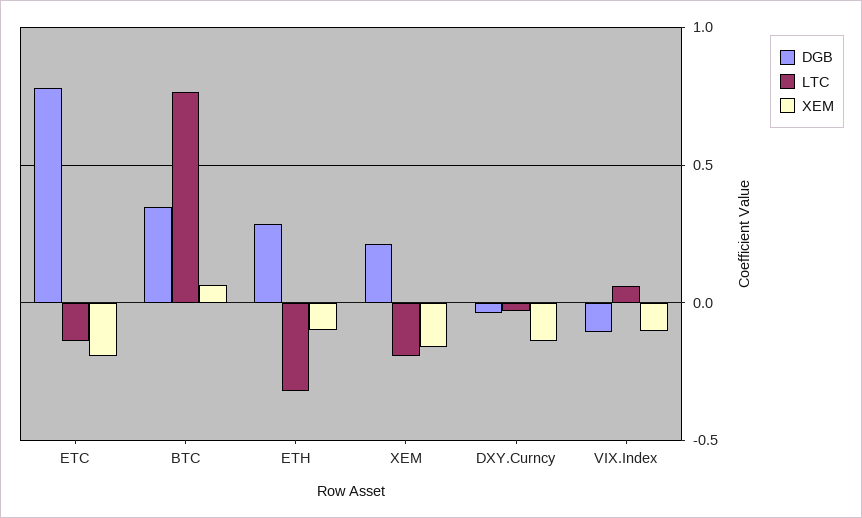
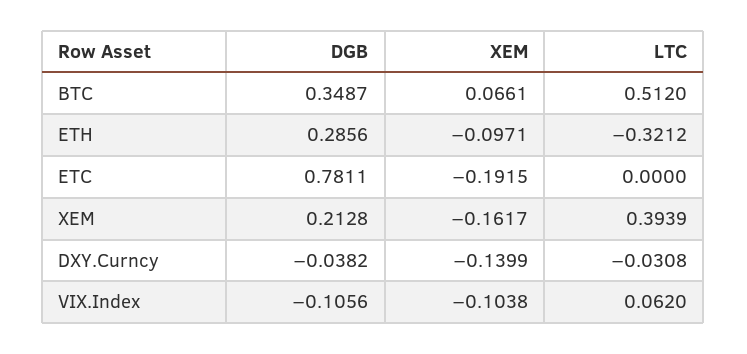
LTC, ETC: -0.15 -> 0
LTC, BTC: 0.75 -> 0.512
LTC, XEM: -0.2 -> 0.3939

